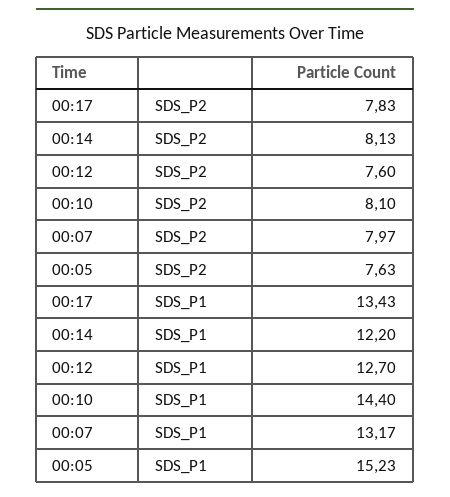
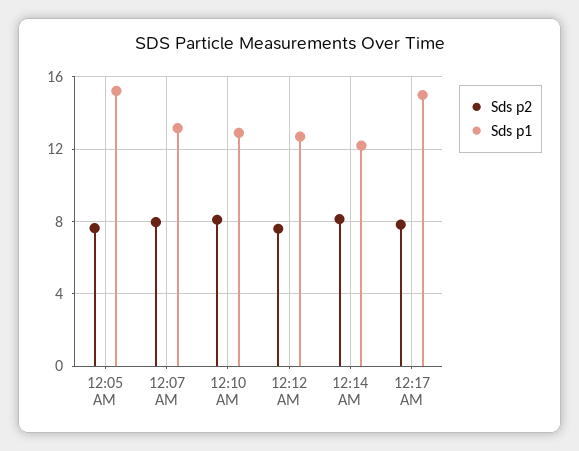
SDS_P1, 00:17: 13.43 -> 15
SDS_P1, 00:10: 14.4 -> 13

